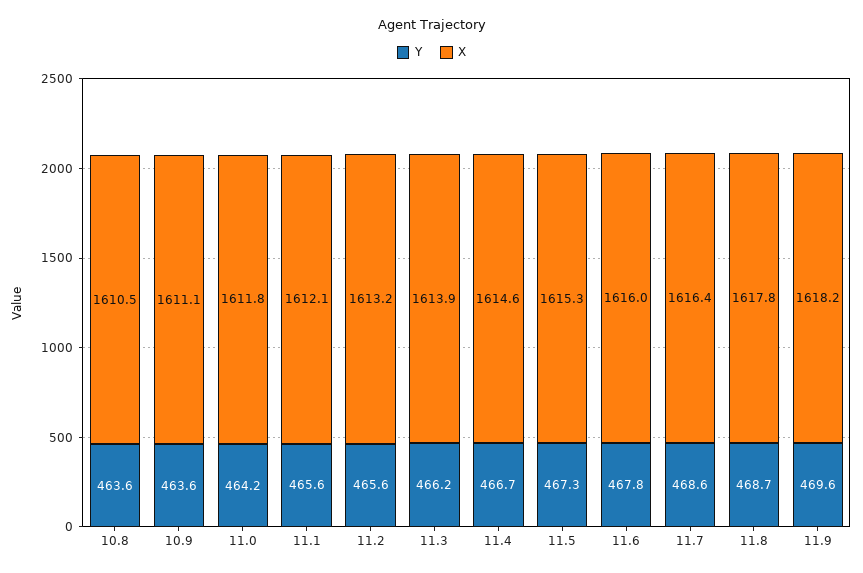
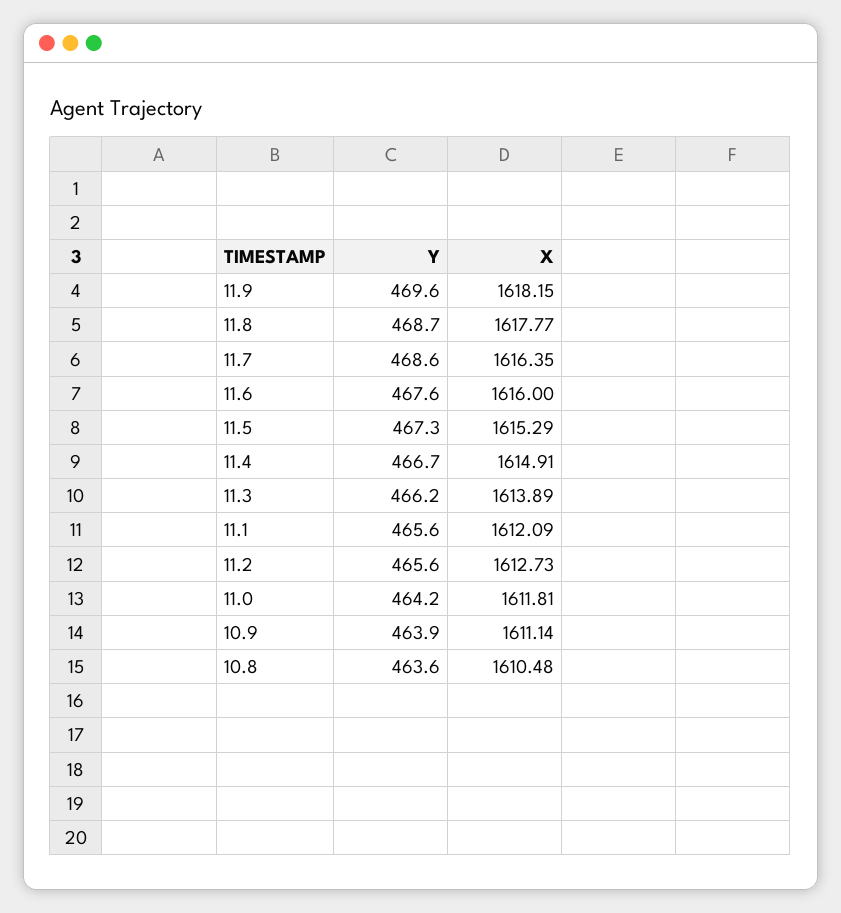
Y, 10.9: 463.6 -> 463.9
X, 11.2: 1613.2 -> 1612.73
X, 11.4: 1614.6 -> 1614.91
Y, 11.6: 467.8 -> 467.6

